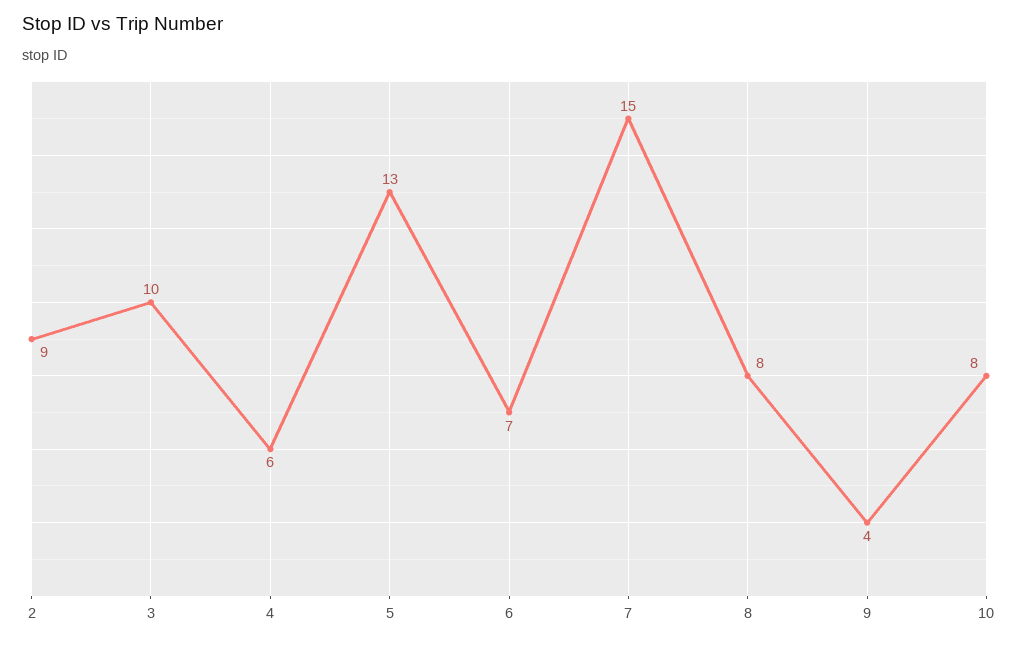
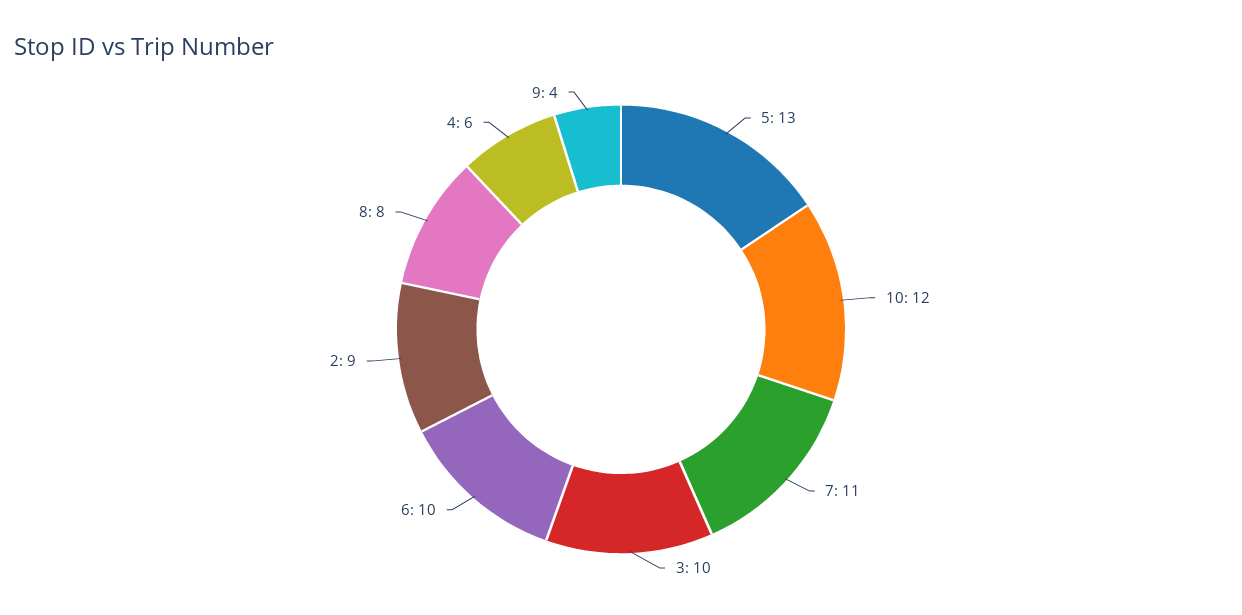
6: 7 -> 10
7: 15 -> 11
10: 8 -> 12

